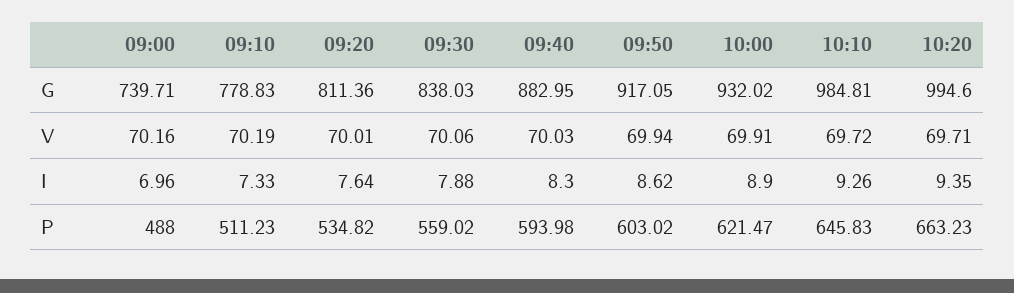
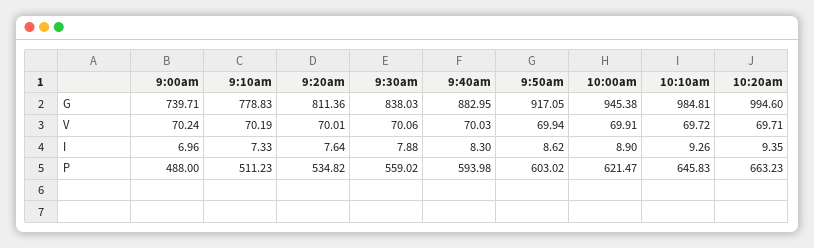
10:00, G: 932.02 -> 945.38
09:00, V: 70.16 -> 70.24

